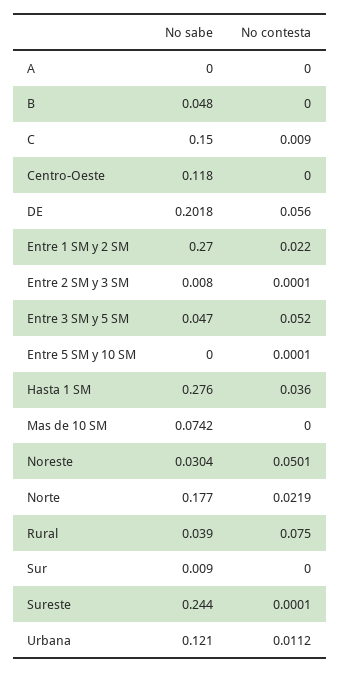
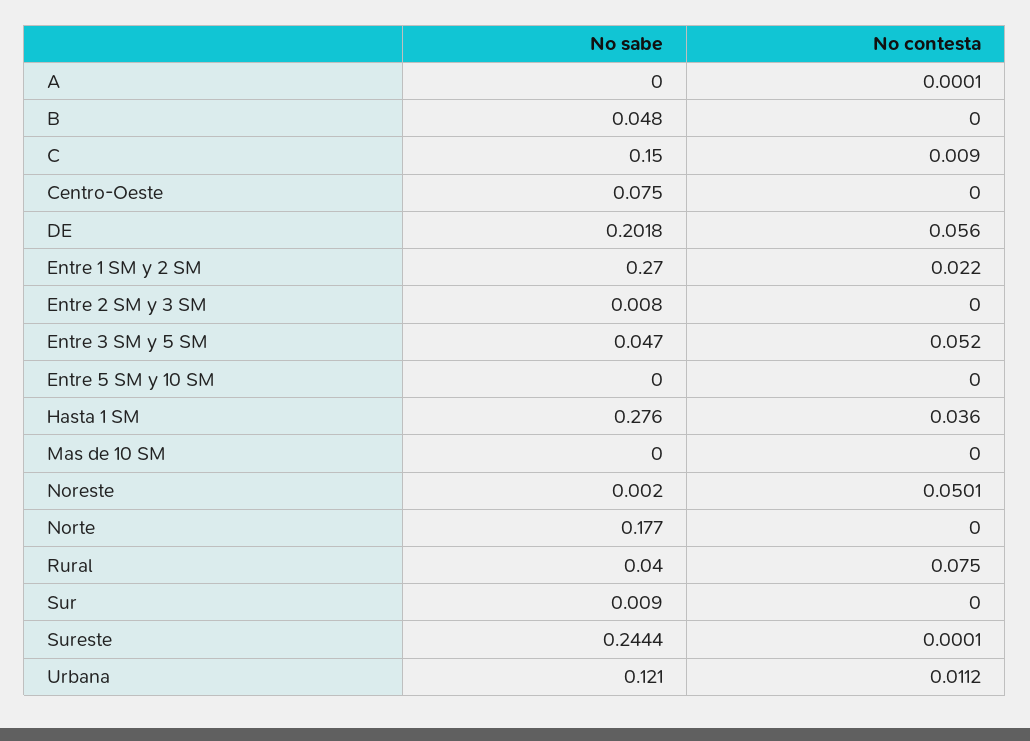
No contesta, A: 0 -> 0.0001
No sabe, Centro-Oeste: 0.118 -> 0.075
No contesta, Entre 2 SM y 3 SM: 0.0001 -> 0
No contesta, Entre 5 SM y 10 SM: 0.0001 -> 0
No sabe, Mas de 10 SM: 0.0742 -> 0
No sabe, Noreste: 0.0304 -> 0.002
No contesta, Norte: 0.0219 -> 0
No sabe, Rural: 0.039 -> 0.04
No sabe, Sureste: 0.244 -> 0.2444

